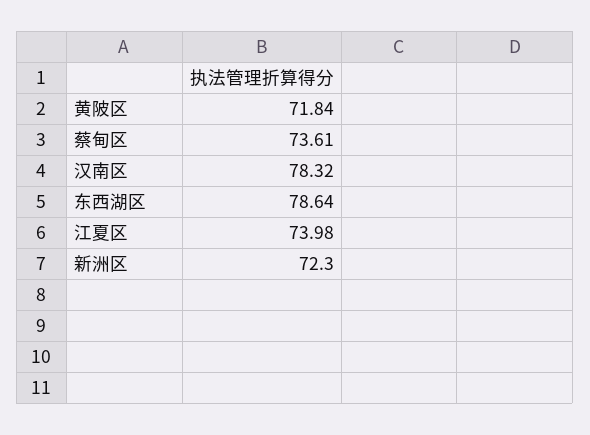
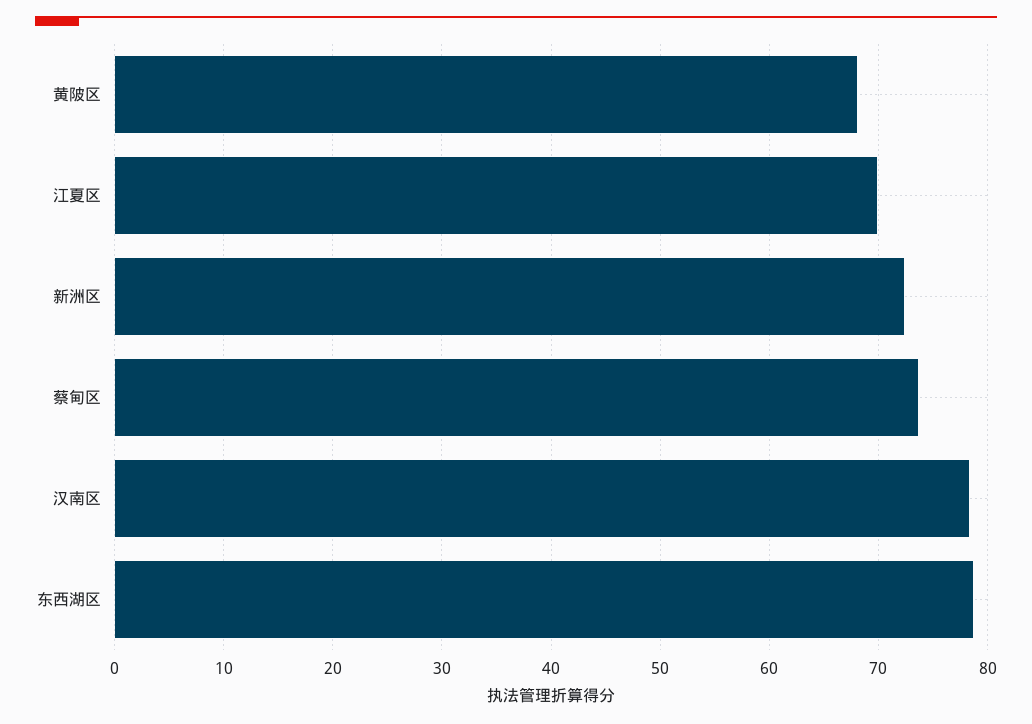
黄陂区: 71.84 -> 68
江夏区: 73.98 -> 70

